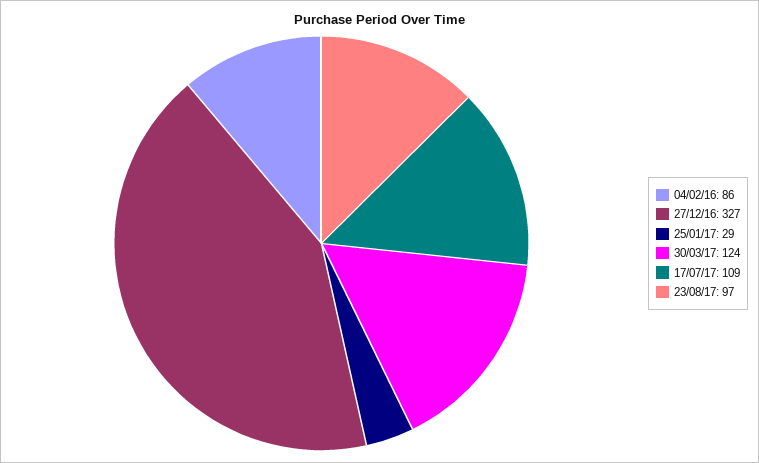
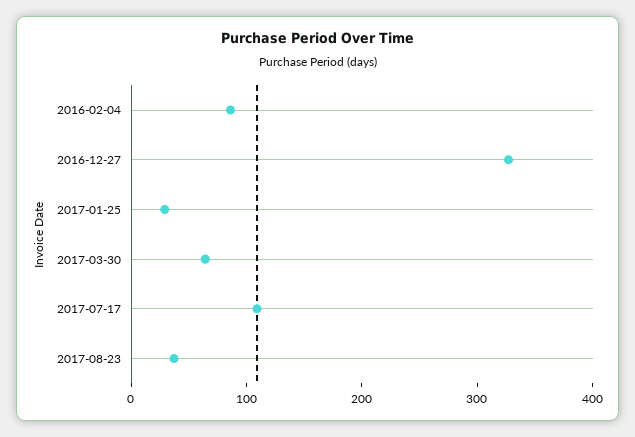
30/03/17: 124 -> 60
23/08/17: 97 -> 40

